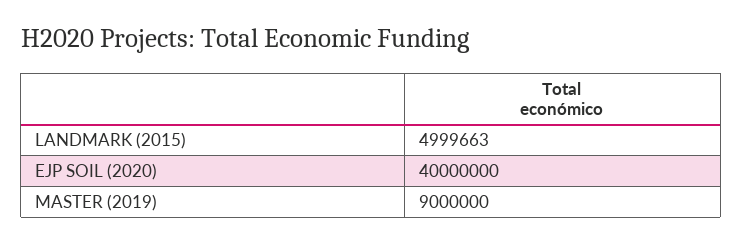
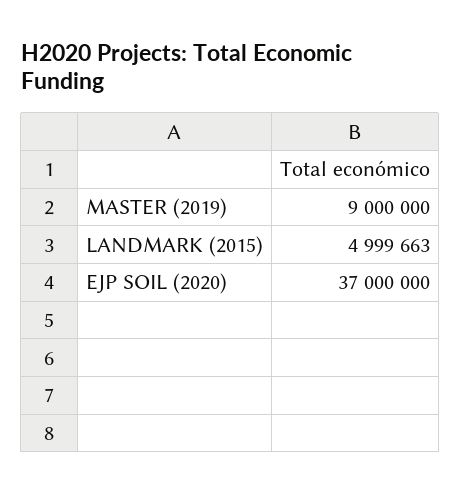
EJP SOIL (2020): 40000000 -> 37000000

